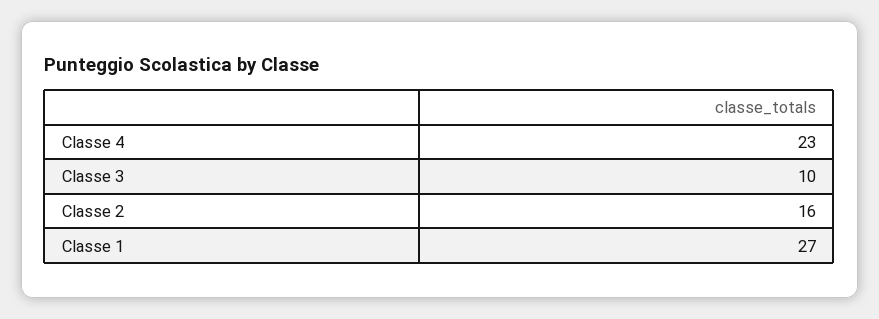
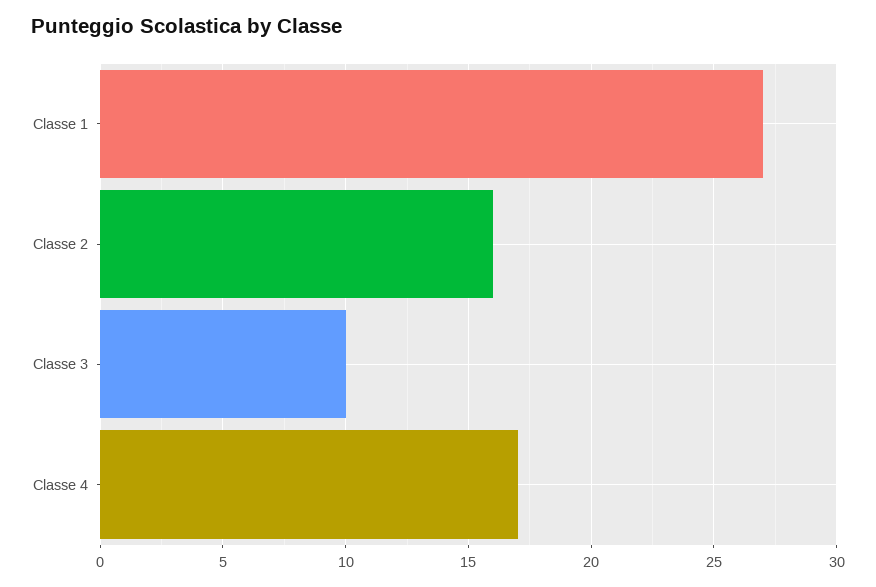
Classe 4: 23 -> 17

